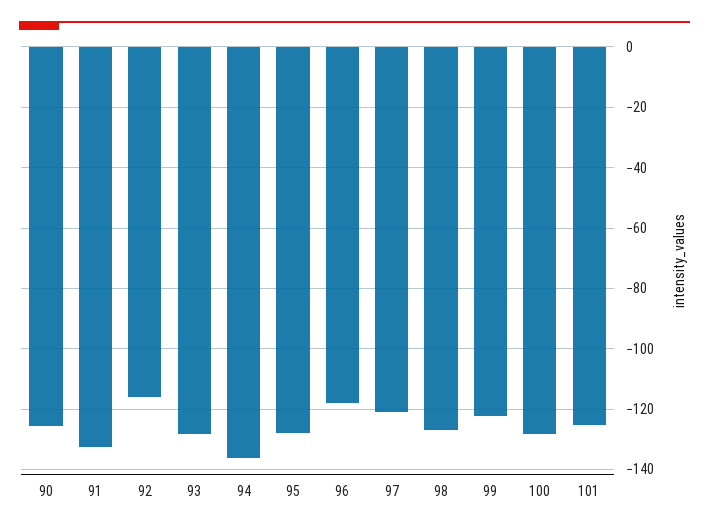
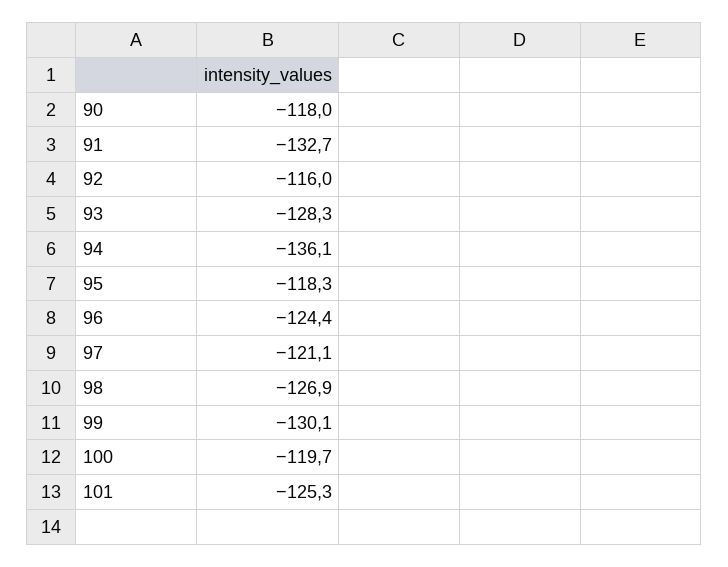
90: -126 -> -118
95: -128 -> -118.3
96: -118 -> -124.4
99: -122 -> -130.1
100: -128 -> -119.7

